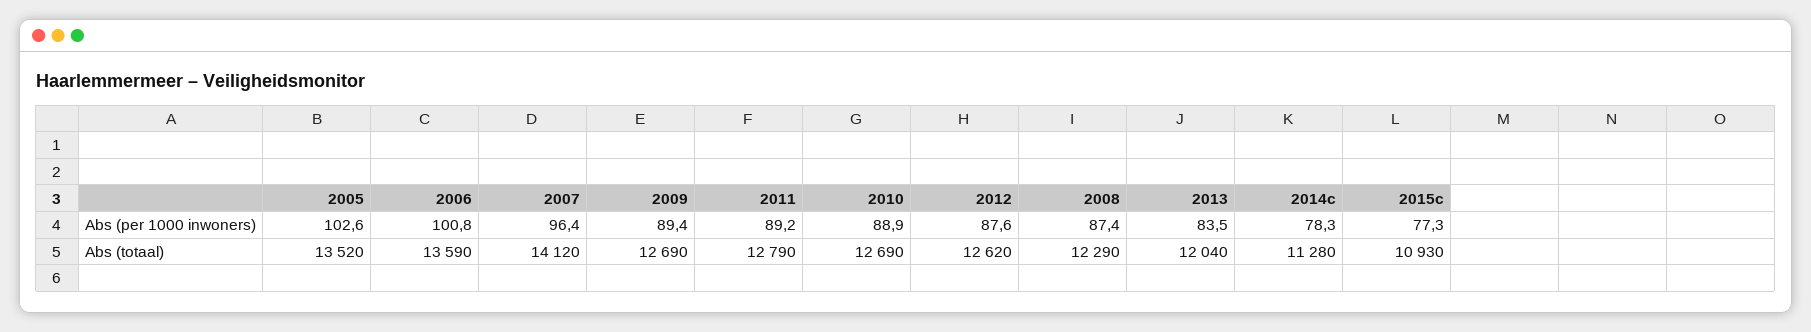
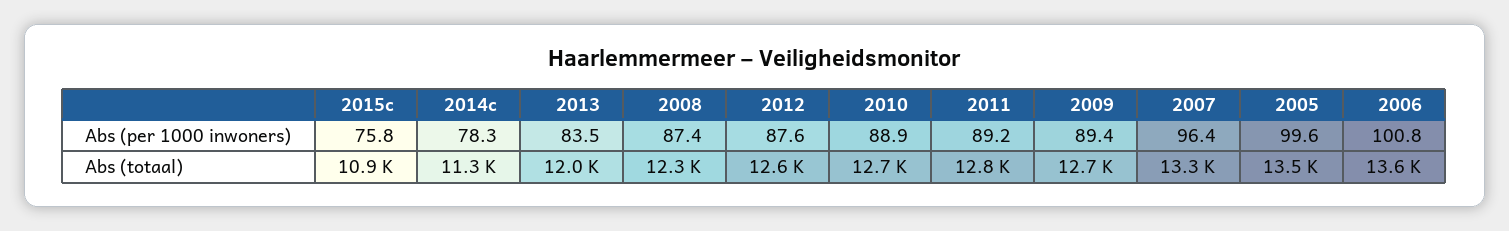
2005, Abs (per 1000 inwoners): 102.6 -> 99.6
2015c, Abs (per 1000 inwoners): 77.3 -> 75.8
2007, Abs (totaal): 14120 -> 13300

